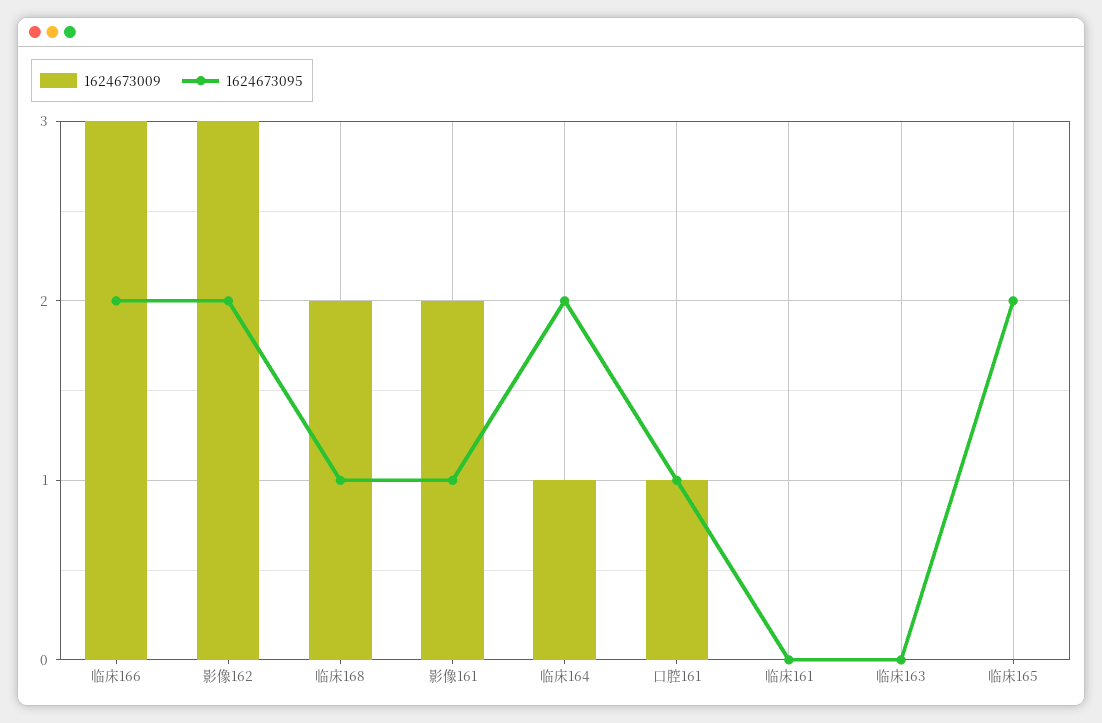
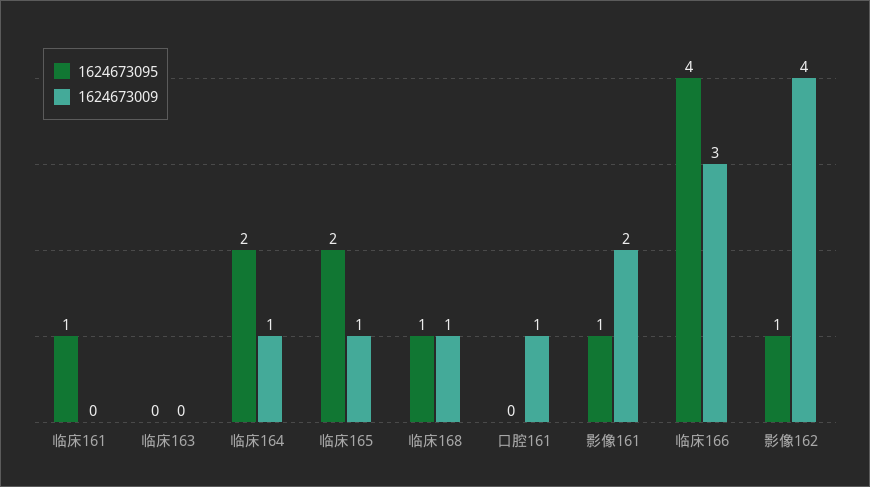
1624673095, 临床166: 2 -> 4
1624673009, 影像162: 3 -> 4
1624673095, 影像162: 2 -> 1
1624673009, 临床168: 2 -> 1
1624673095, 口腔161: 1 -> 0
1624673095, 临床161: 0 -> 1
1624673009, 临床165: 0 -> 1

